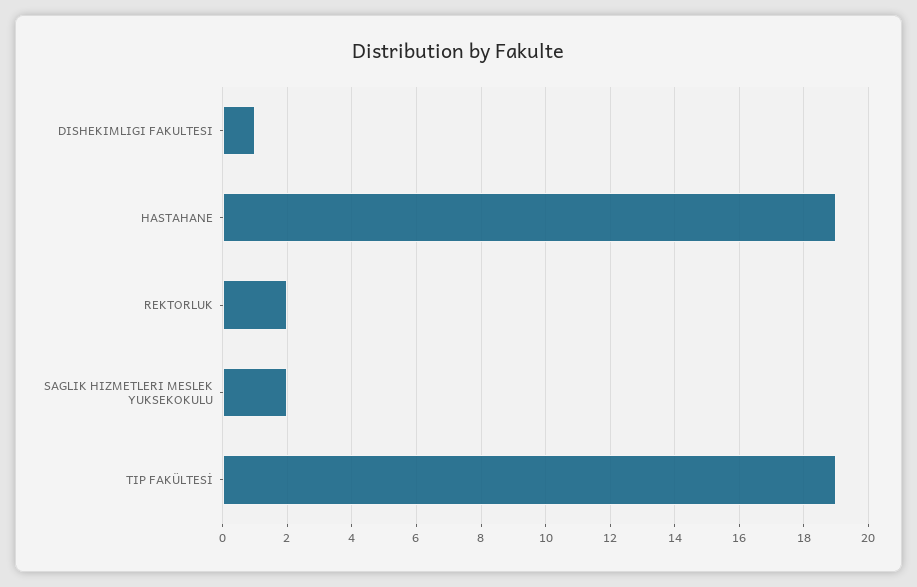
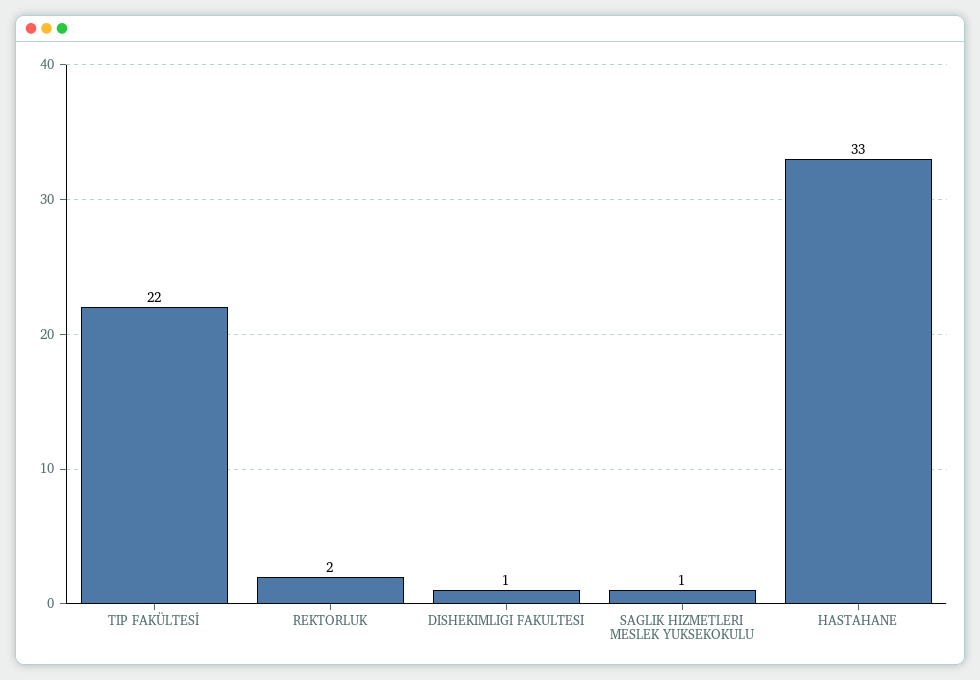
HASTAHANE: 19 -> 33
SAGLIK HIZMETLERI MESLEK YUKSEKOKULU: 2 -> 1
TIP FAKÜLTESİ: 19 -> 22

